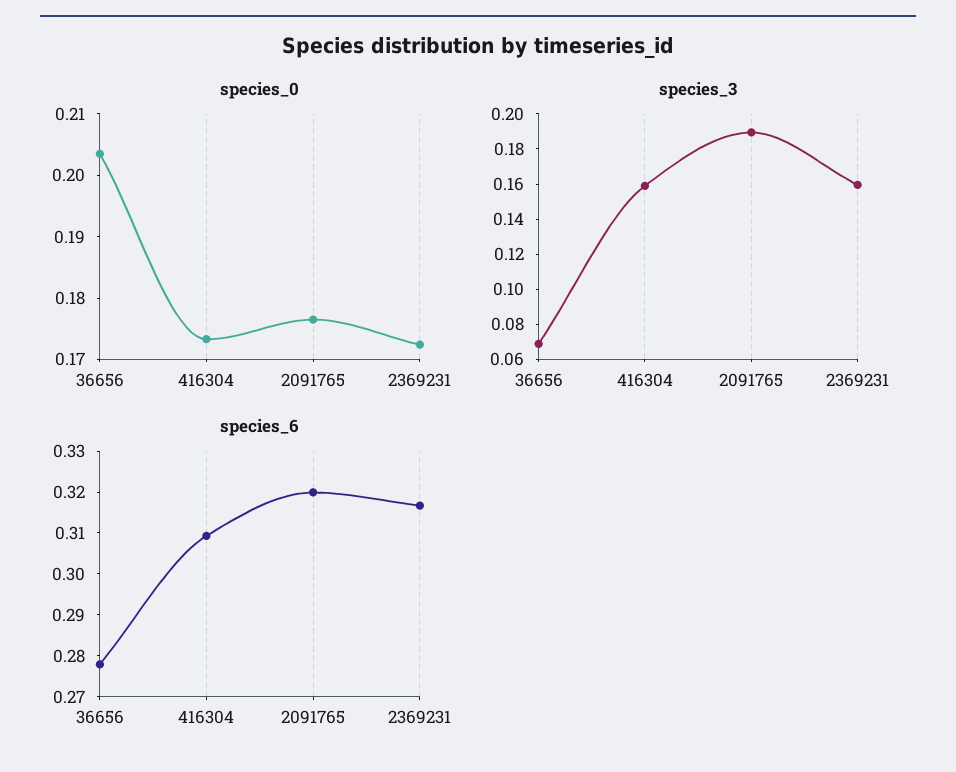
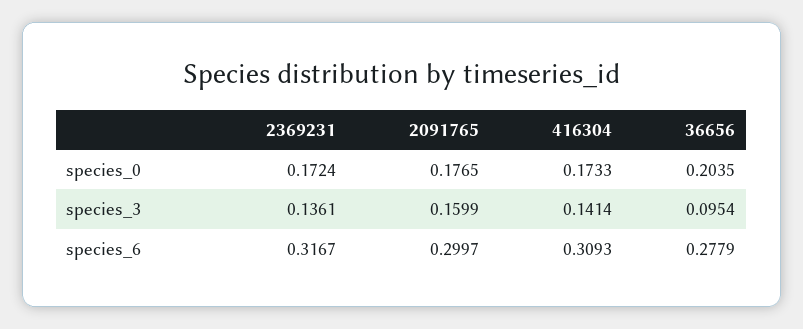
species_3, 36656: 0.07 -> 0.0954
species_3, 416304: 0.16 -> 0.1414
species_3, 2091765: 0.19 -> 0.1599
species_3, 2369231: 0.16 -> 0.1361
species_6, 2091765: 0.32 -> 0.2997

